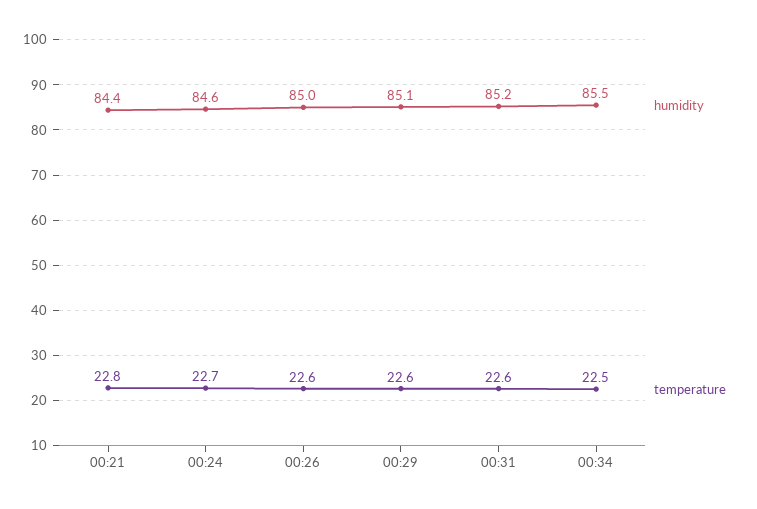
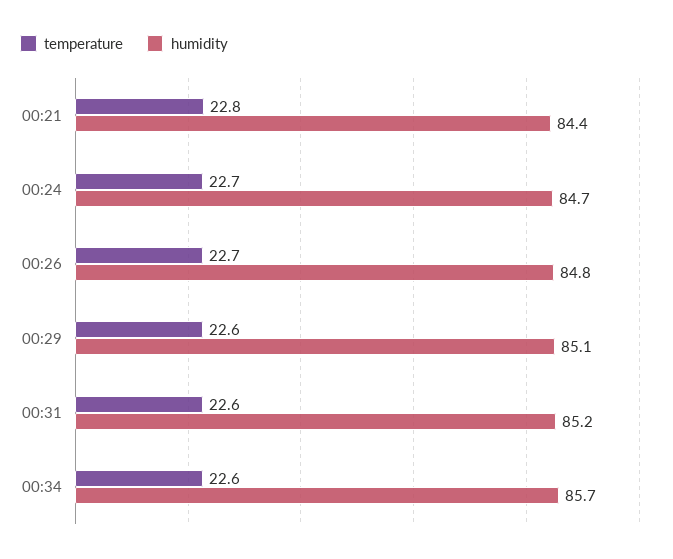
humidity, 00:24: 84.6 -> 84.7
humidity, 00:26: 85 -> 84.8
temperature, 00:26: 22.6 -> 22.7
humidity, 00:34: 85.5 -> 85.7
temperature, 00:34: 22.5 -> 22.6

